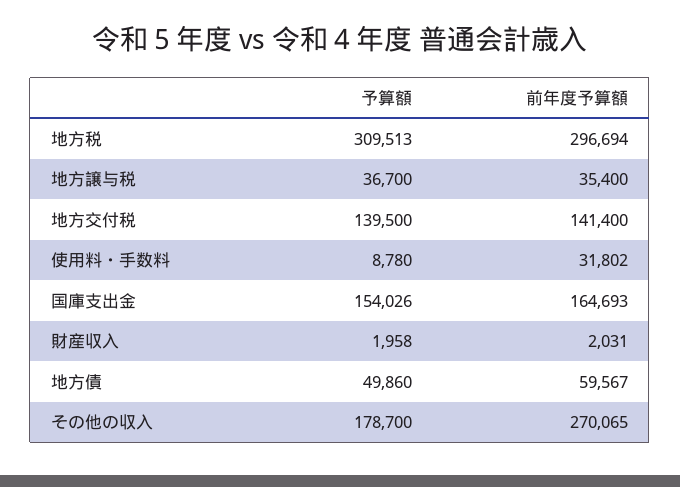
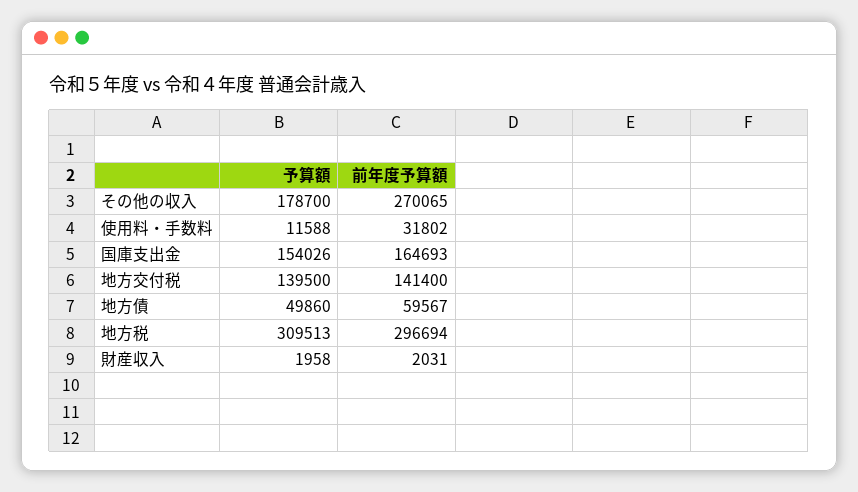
予算額, 地方譲与税: 36700 -> none
前年度予算額, 地方譲与税: 35400 -> none
予算額, 使用料・手数料: 8780 -> 11588

